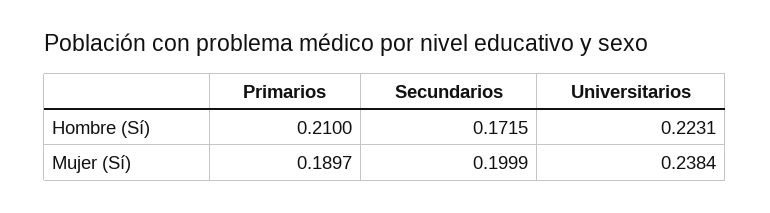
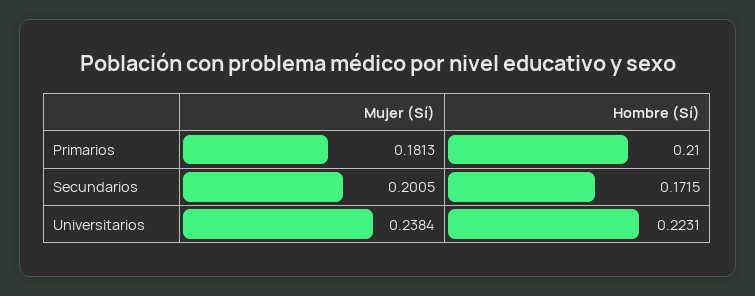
Primarios, Mujer (Sí): 0.1897 -> 0.1813
Secundarios, Mujer (Sí): 0.1999 -> 0.2005

